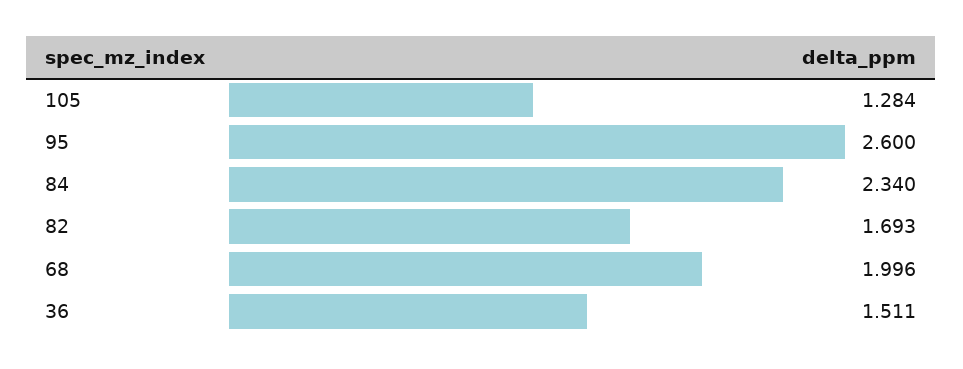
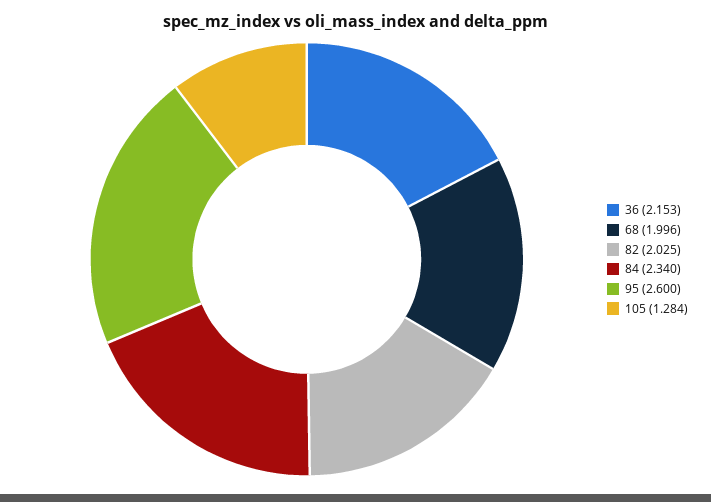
82: 1.693 -> 2.025
36: 1.511 -> 2.153

